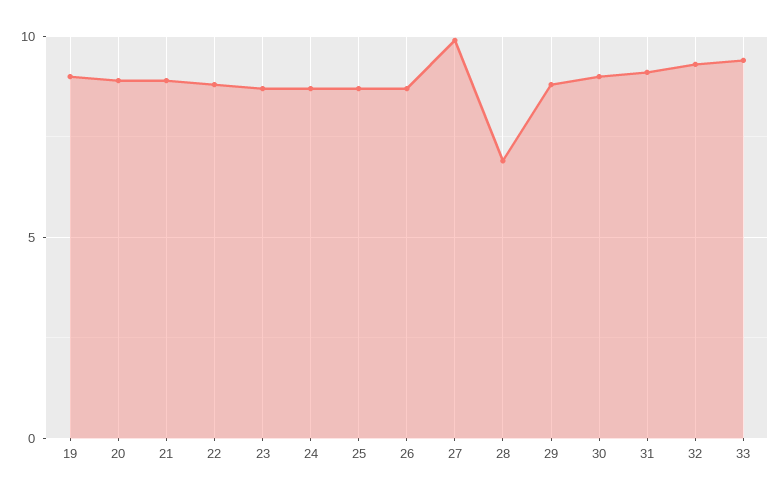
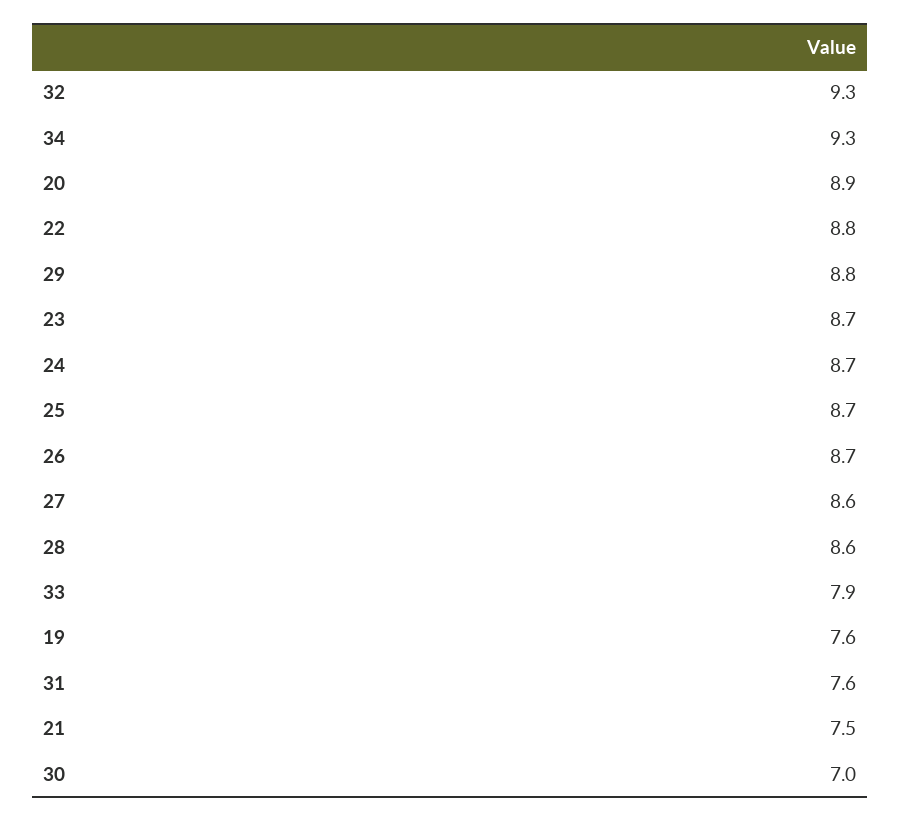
19: 9 -> 7.6
21: 9 -> 7.5
27: 10 -> 8.6
28: 7 -> 8.6
30: 9 -> 7
31: 9 -> 7.6
33: 9.5 -> 7.9
34: none -> 9.3

